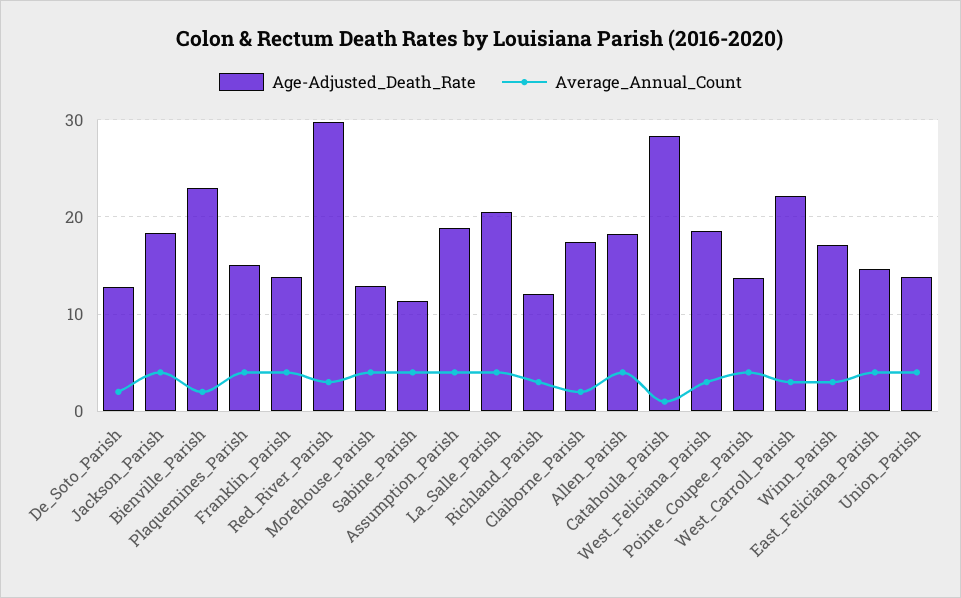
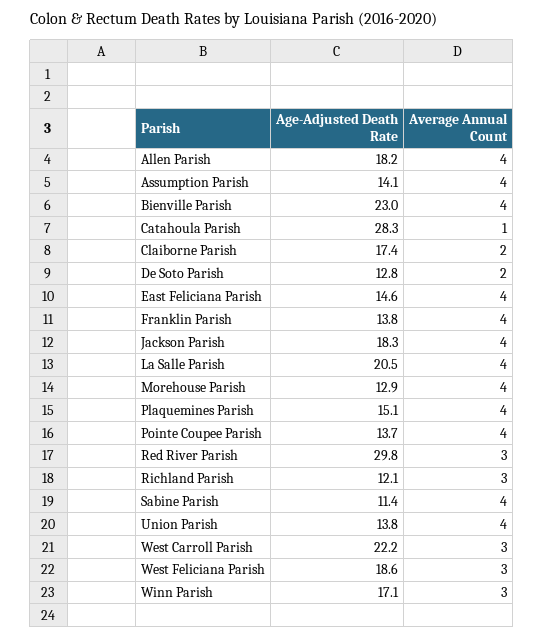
Average_Annual_Count, Bienville_Parish: 2 -> 4
Age-Adjusted_Death_Rate, Assumption_Parish: 19 -> 14.1

